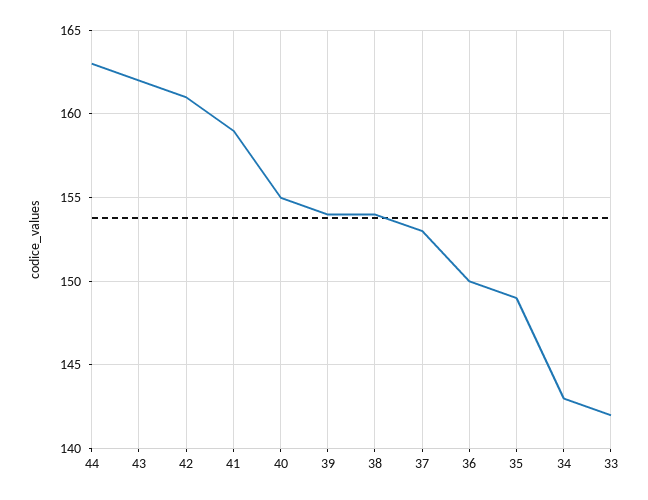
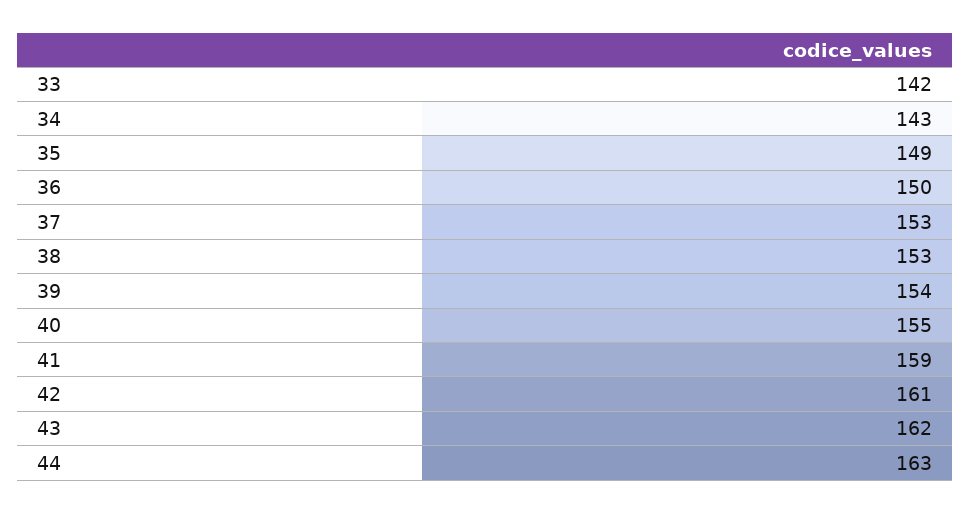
38: 154 -> 153

